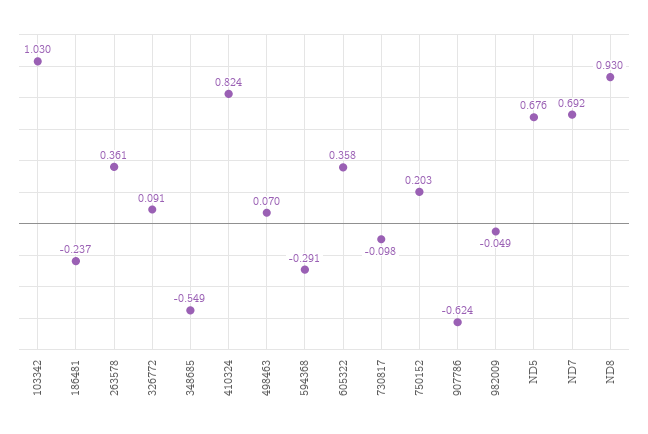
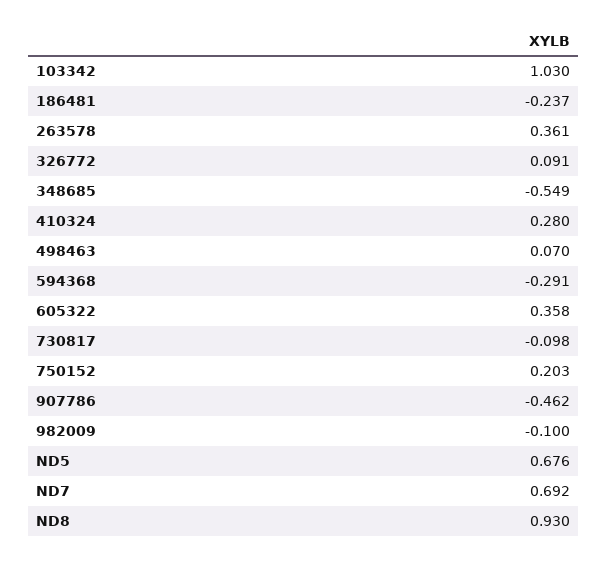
410324: 0.824 -> 0.28
907786: -0.624 -> -0.462
982009: -0.049 -> -0.1

